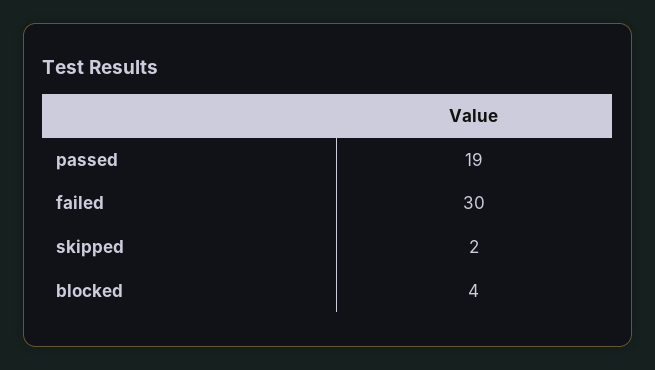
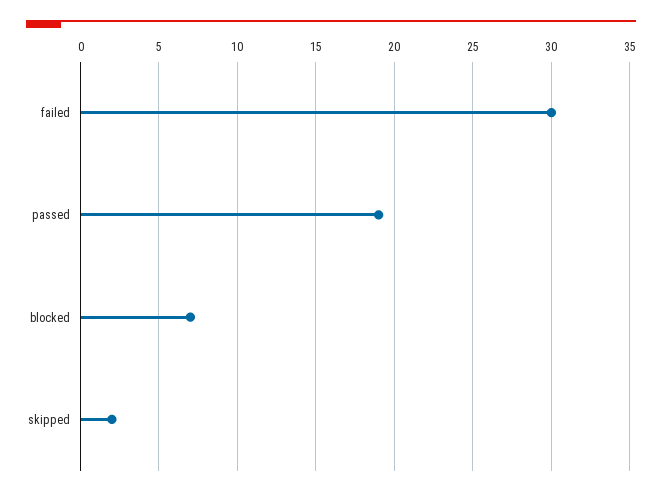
blocked: 4 -> 7

